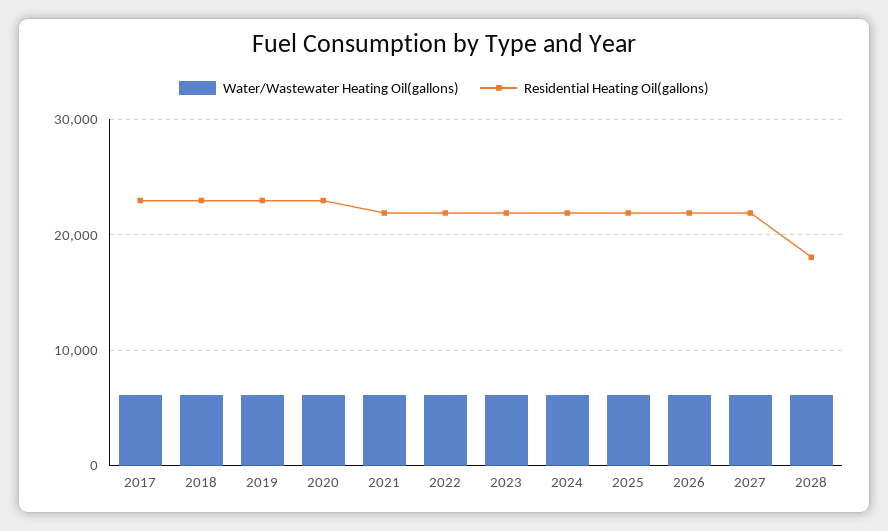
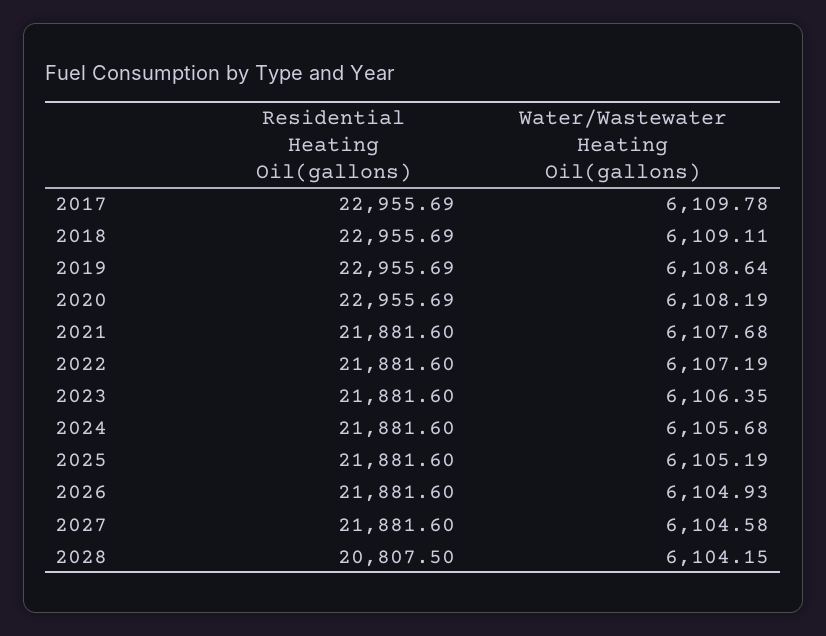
Residential Heating Oil(gallons), 2028: 18000 -> 20807.5

